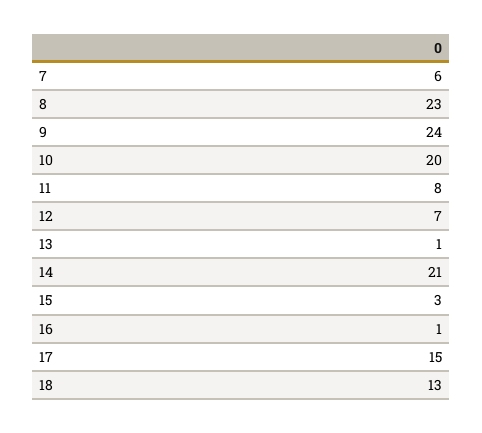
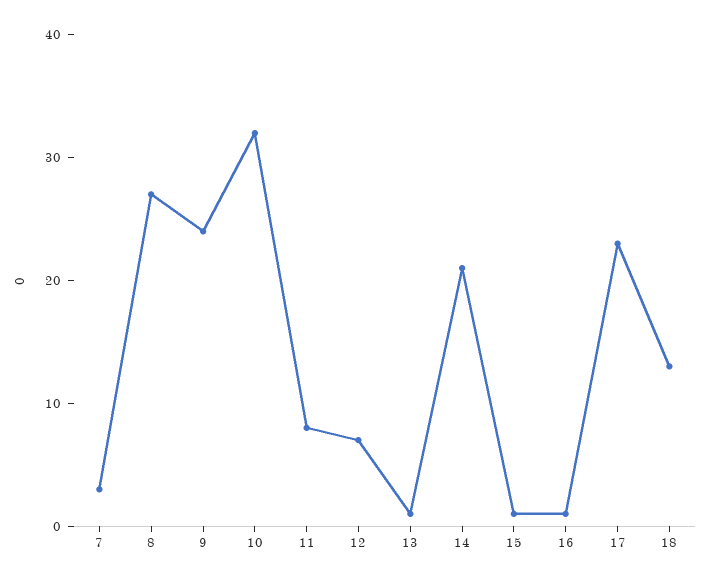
7: 6 -> 3
8: 23 -> 27
10: 20 -> 32
15: 3 -> 1
17: 15 -> 23

